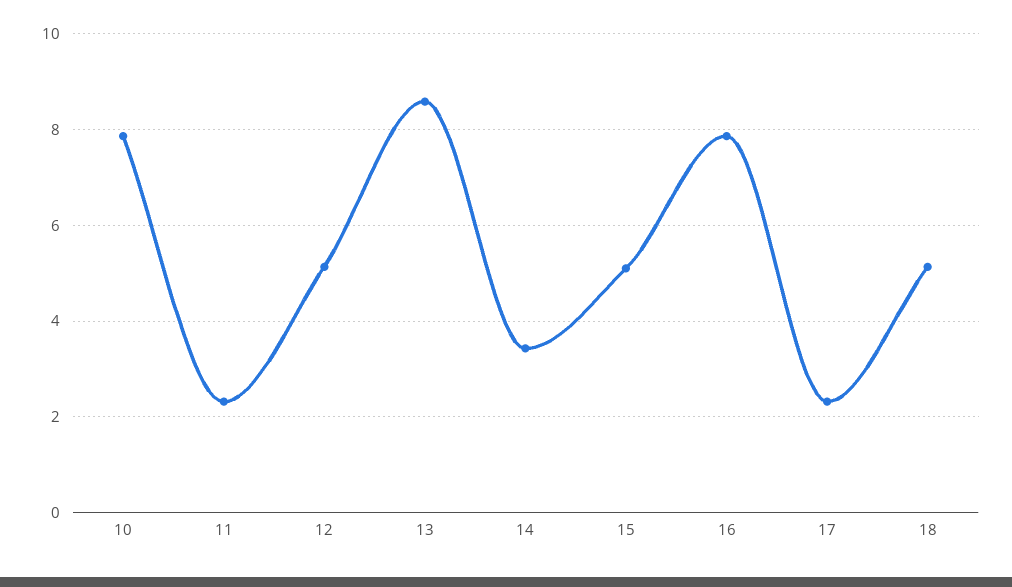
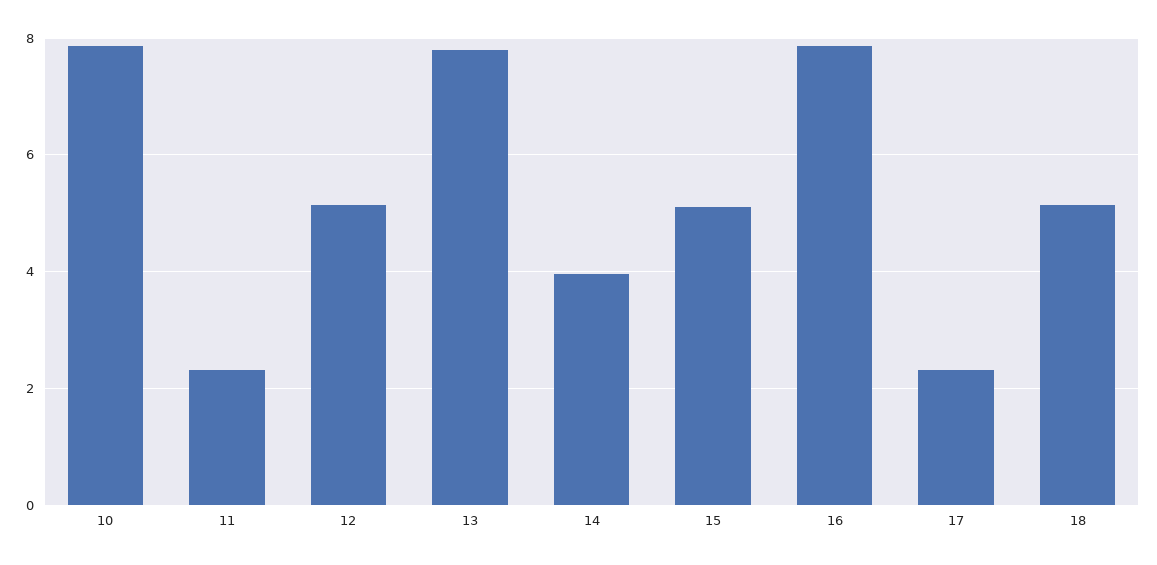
13: 8.6 -> 7.8
14: 3.4 -> 4

